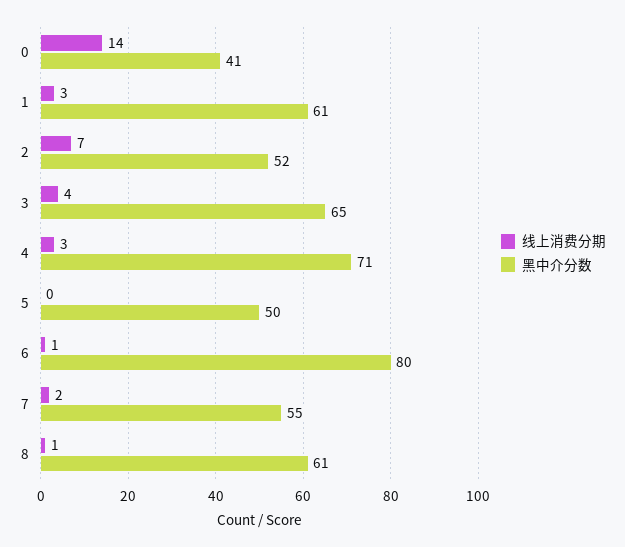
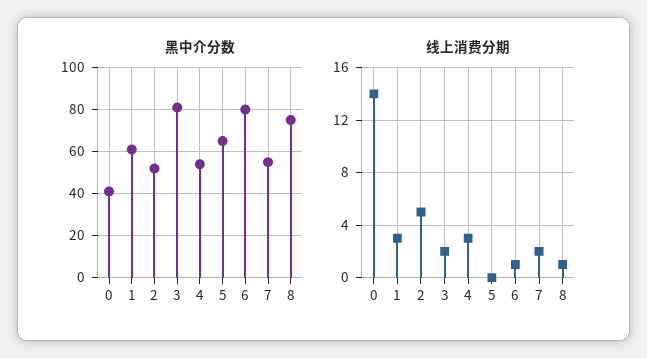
线上消费分期, 2: 7 -> 5
线上消费分期, 3: 4 -> 2
黑中介分数, 3: 65 -> 80
黑中介分数, 4: 71 -> 55
黑中介分数, 5: 50 -> 65
黑中介分数, 8: 61 -> 75

